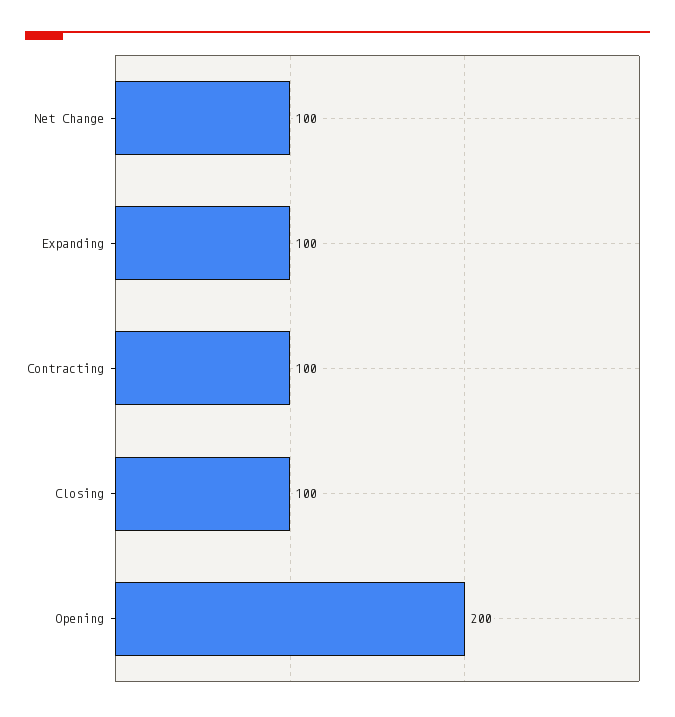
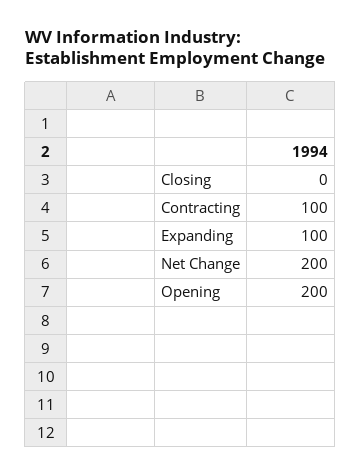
Net Change: 100 -> 200
Closing: 100 -> 0

